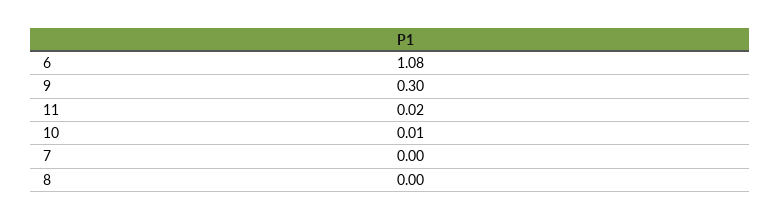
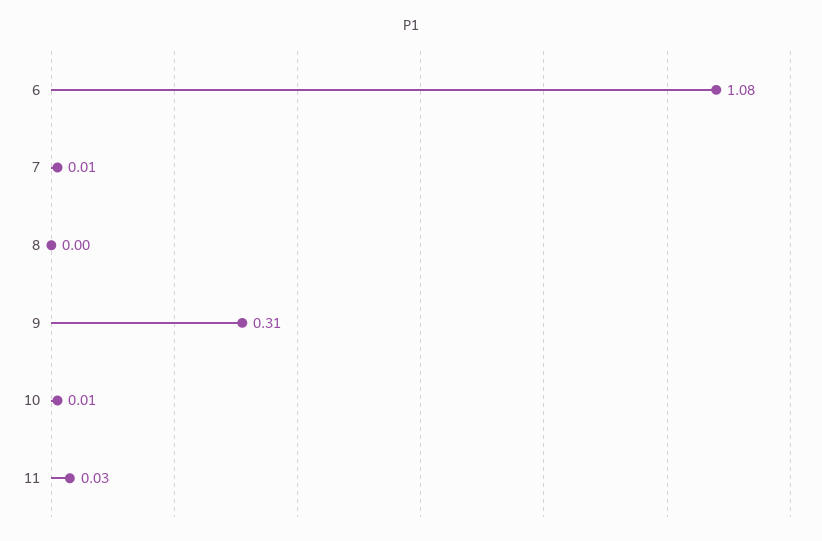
9: 0.3 -> 0.31
11: 0.02 -> 0.03
7: 0 -> 0.01

